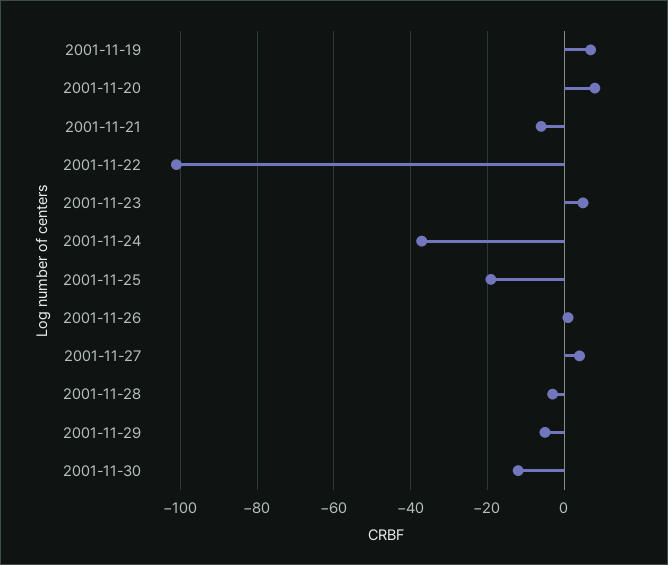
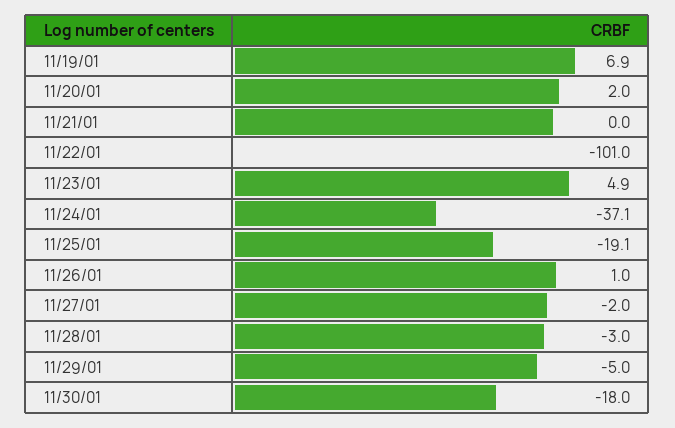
2001-11-20: 8 -> 2
2001-11-21: -6 -> 0
2001-11-27: 4 -> -2
2001-11-30: -12 -> -18

